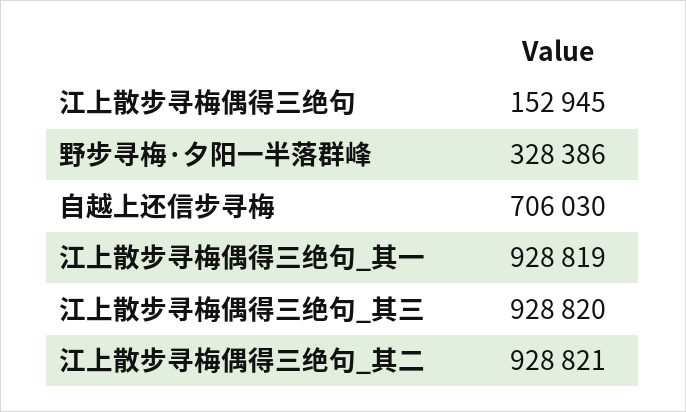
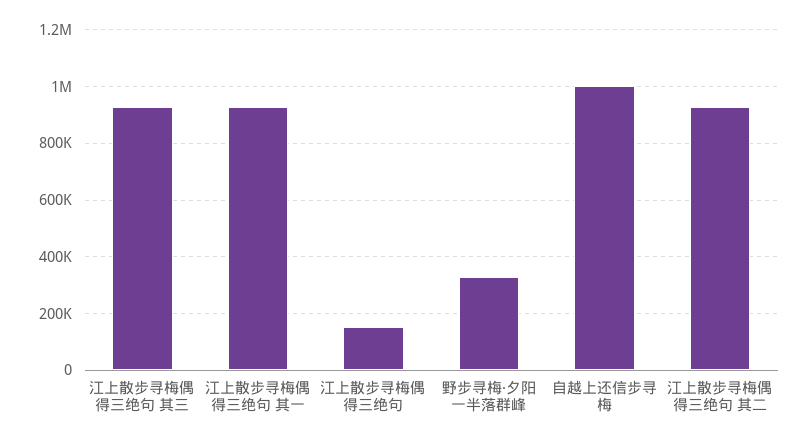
自越上还信步寻梅: 706030 -> 1000000

